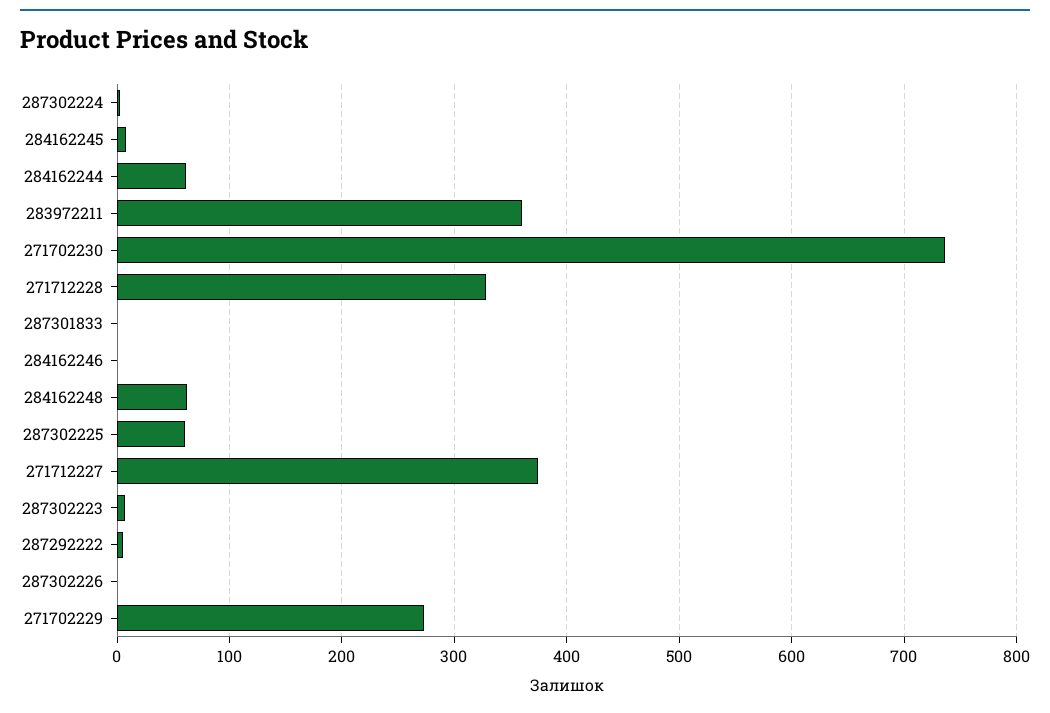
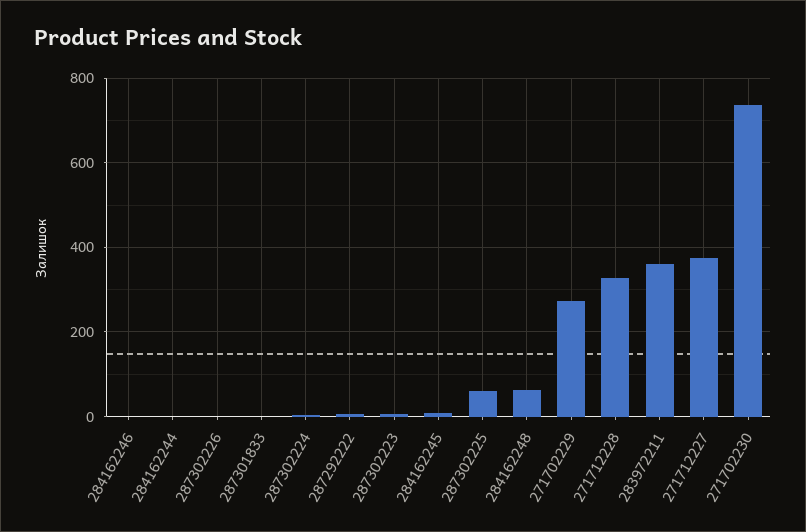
284162244: 60 -> 0

